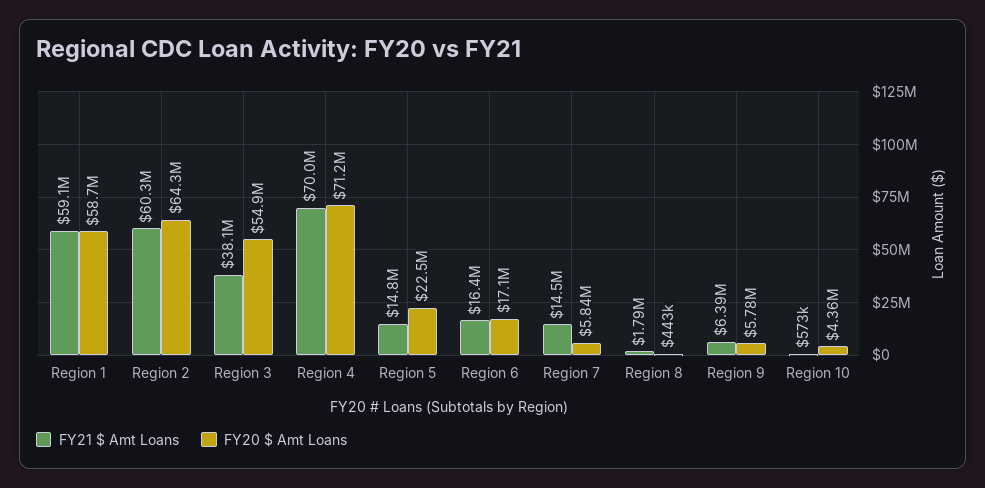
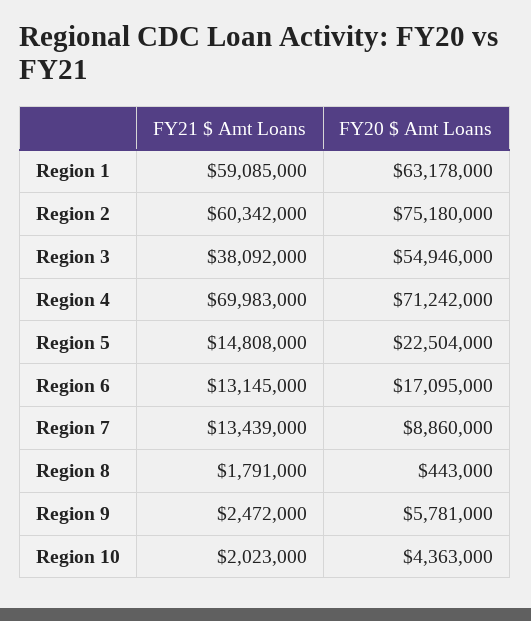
FY20 $ Amt Loans, Region 1: 58700000 -> 63178000
FY20 $ Amt Loans, Region 2: 64300000 -> 75180000
FY21 $ Amt Loans, Region 6: 16400000 -> 13145000
FY21 $ Amt Loans, Region 7: 14500000 -> 13439000
FY20 $ Amt Loans, Region 7: 5840000 -> 8860000
FY21 $ Amt Loans, Region 9: 6390000 -> 2472000
FY21 $ Amt Loans, Region 10: 573000 -> 2023000

